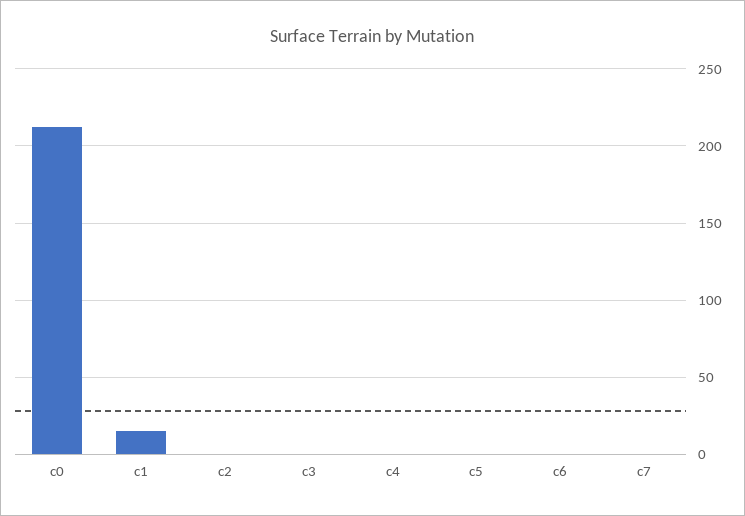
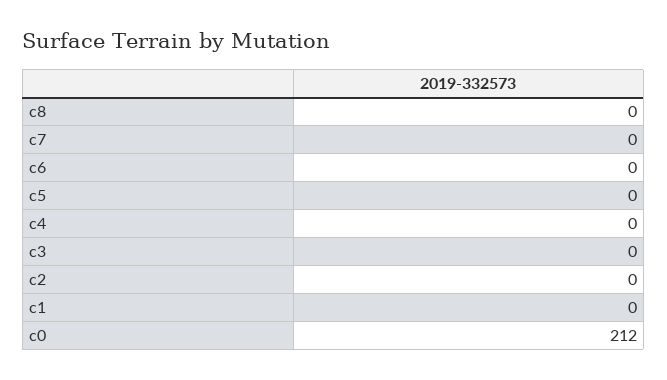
c1: 15 -> 0
c8: none -> 0

